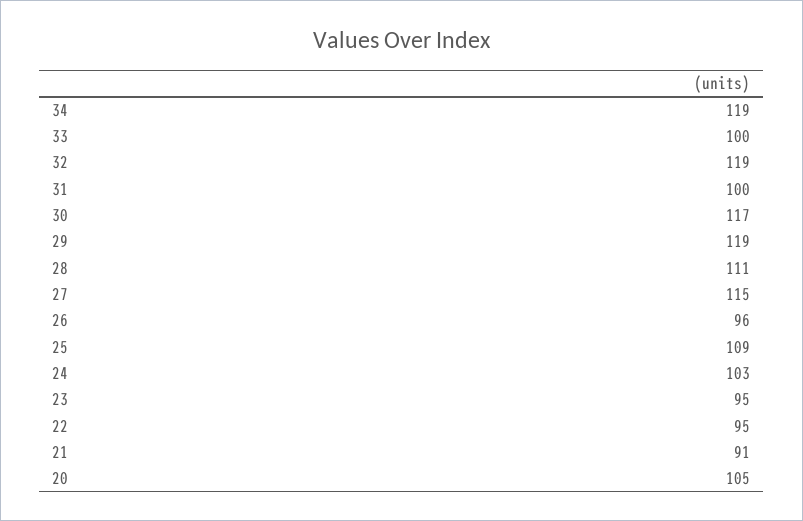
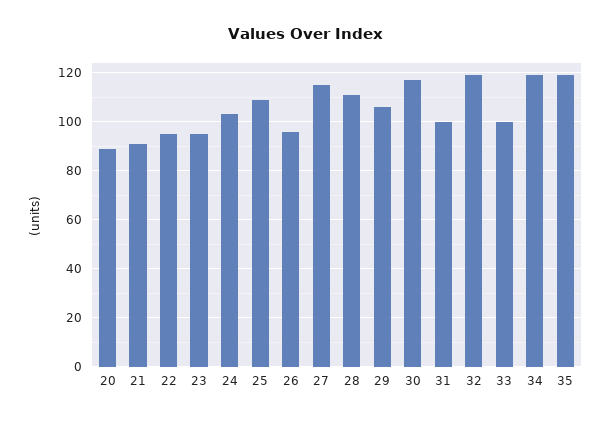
29: 119 -> 105
20: 105 -> 90
35: none -> 120

